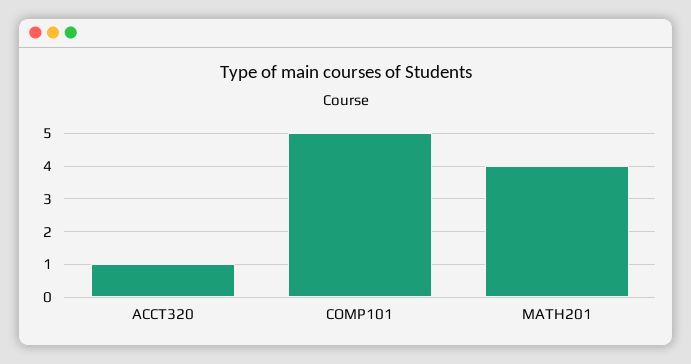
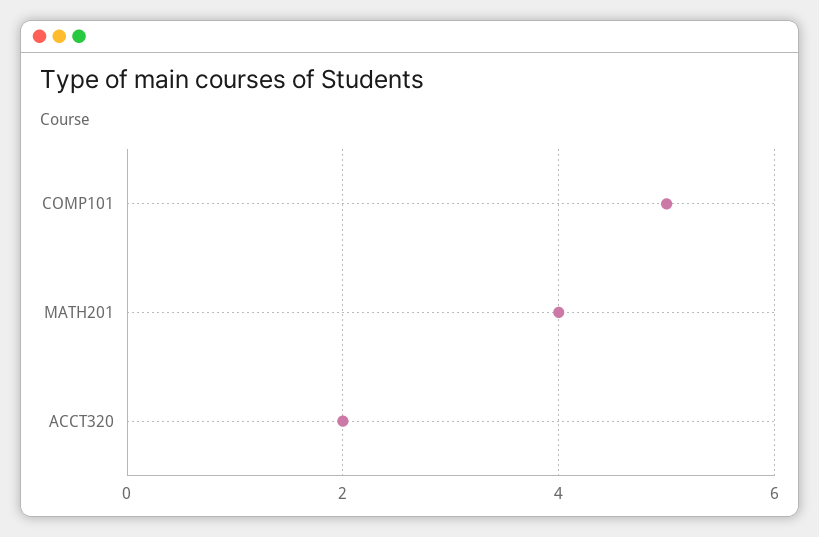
ACCT320: 1 -> 2

